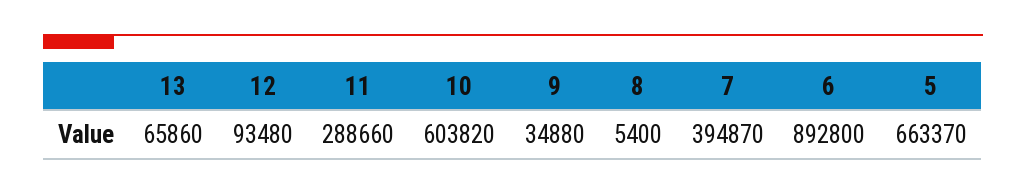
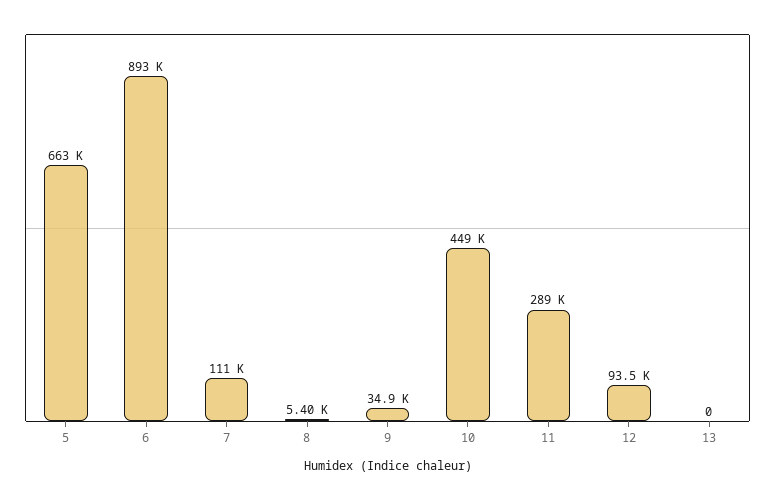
13: 65860 -> 0
10: 603820 -> 449000
7: 394870 -> 111000

